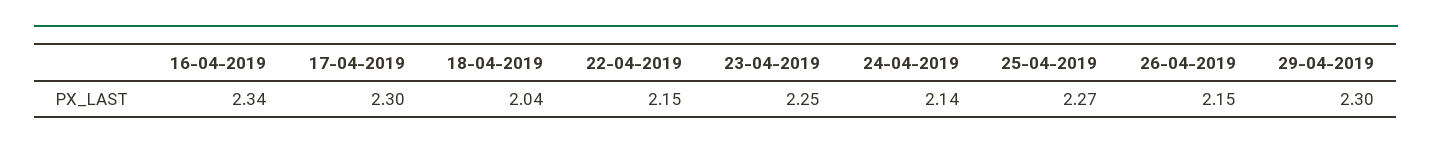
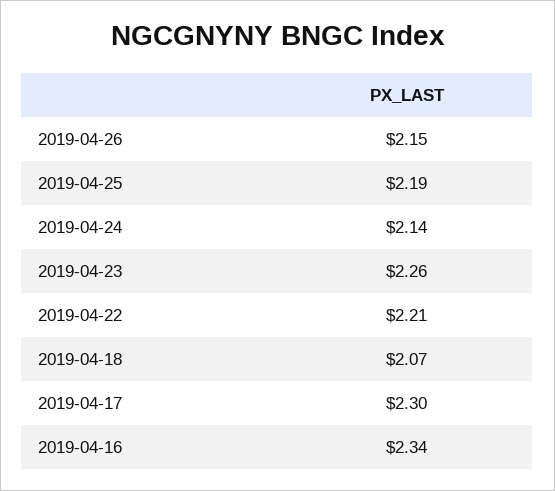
18-04-2019: 2.04 -> 2.07
22-04-2019: 2.15 -> 2.21
23-04-2019: 2.25 -> 2.26
25-04-2019: 2.27 -> 2.19
29-04-2019: 2.3 -> none

